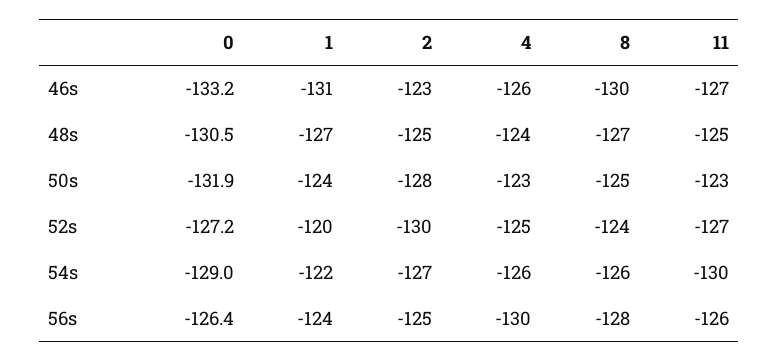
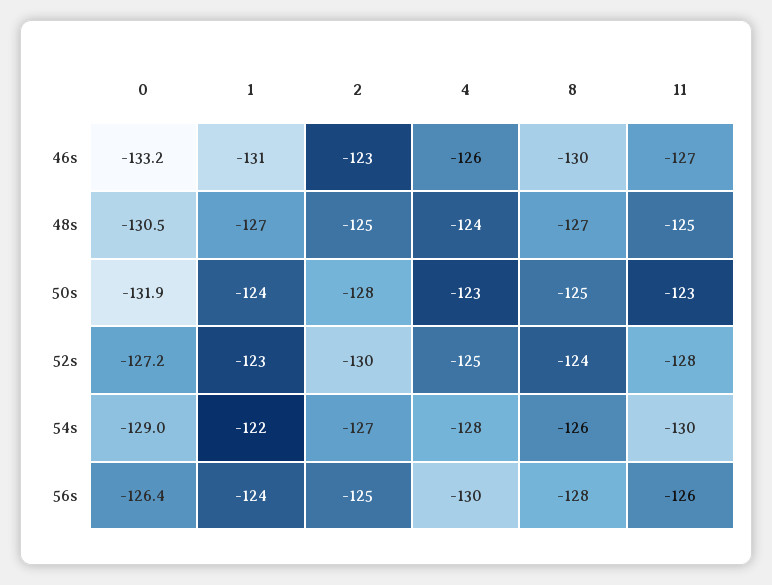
1, 52s: -120 -> -123
11, 52s: -127 -> -128
4, 54s: -126 -> -128

